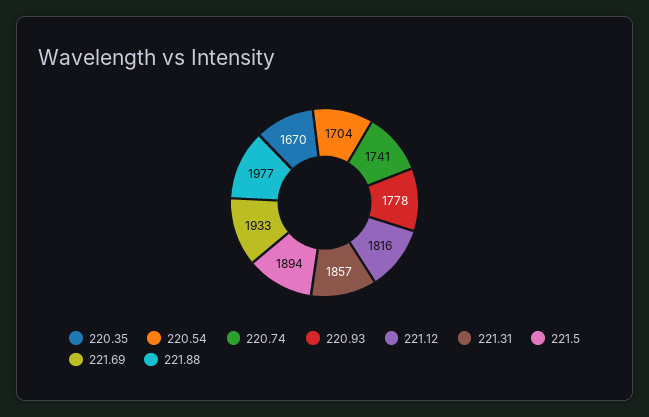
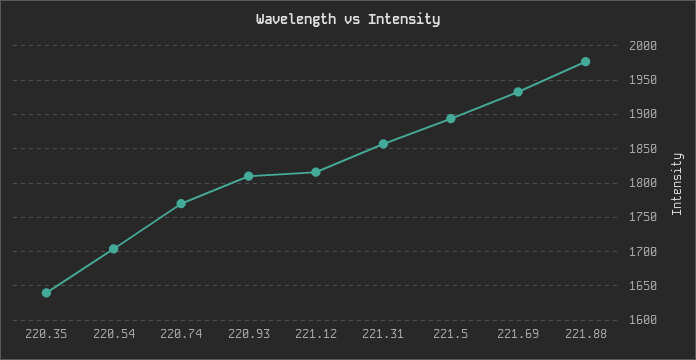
220.35: 1670 -> 1640
220.74: 1741 -> 1770
220.93: 1778 -> 1810

